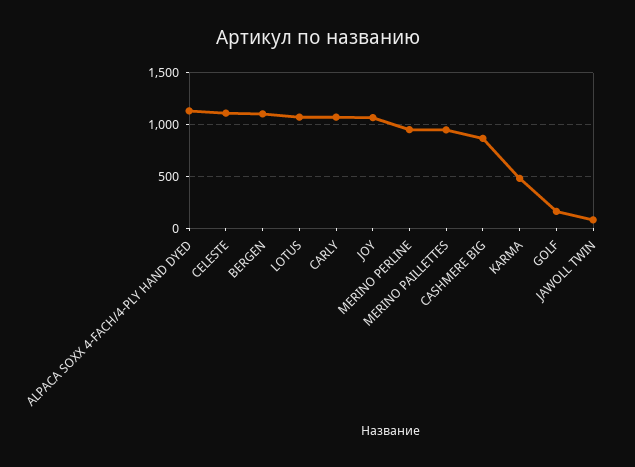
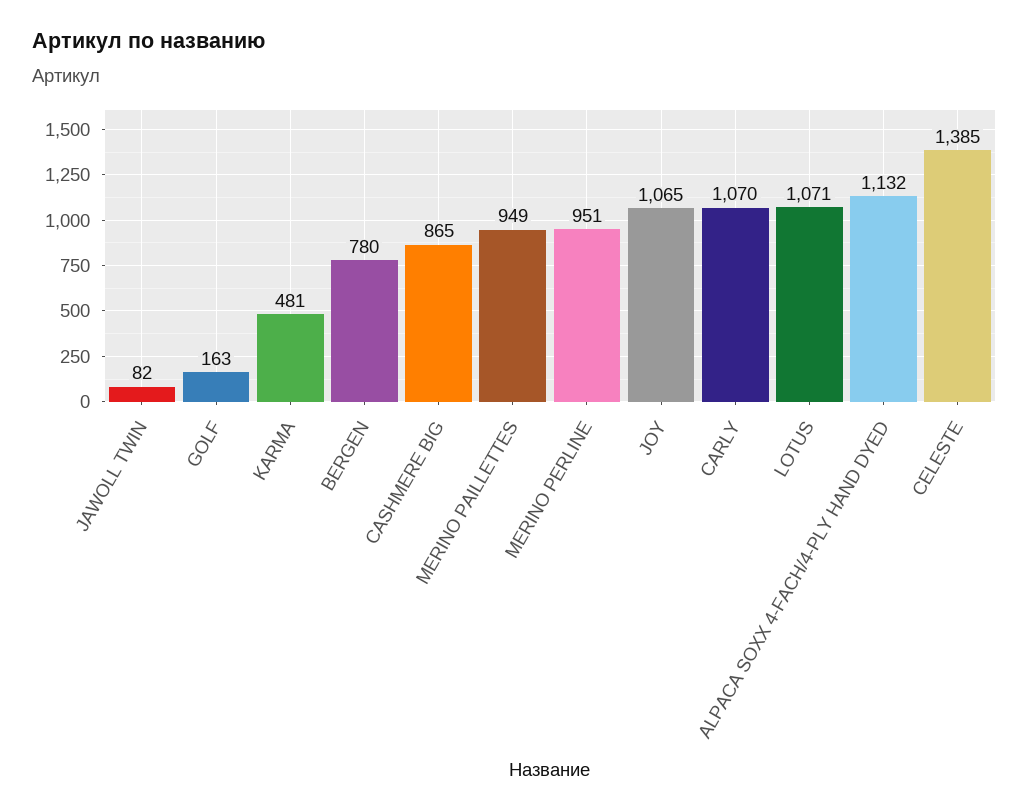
CELESTE: 1100 -> 1385
BERGEN: 1100 -> 780

